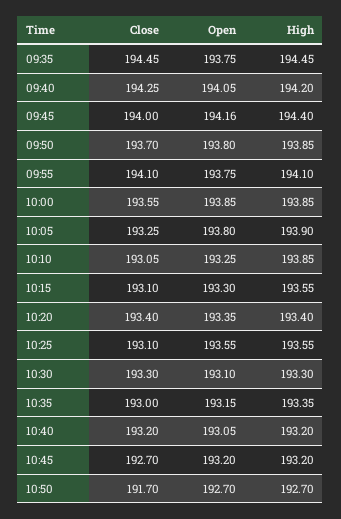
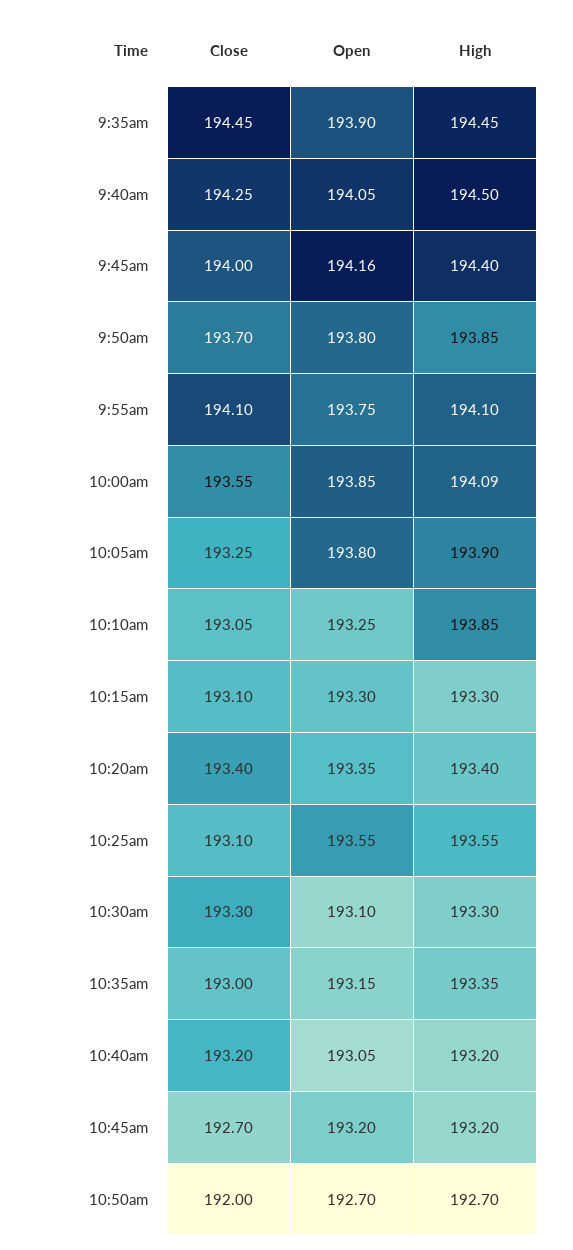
Open, 09:35: 193.75 -> 193.9
High, 09:40: 194.2 -> 194.5
High, 10:00: 193.85 -> 194.09
High, 10:15: 193.55 -> 193.3
Close, 10:50: 191.7 -> 192

